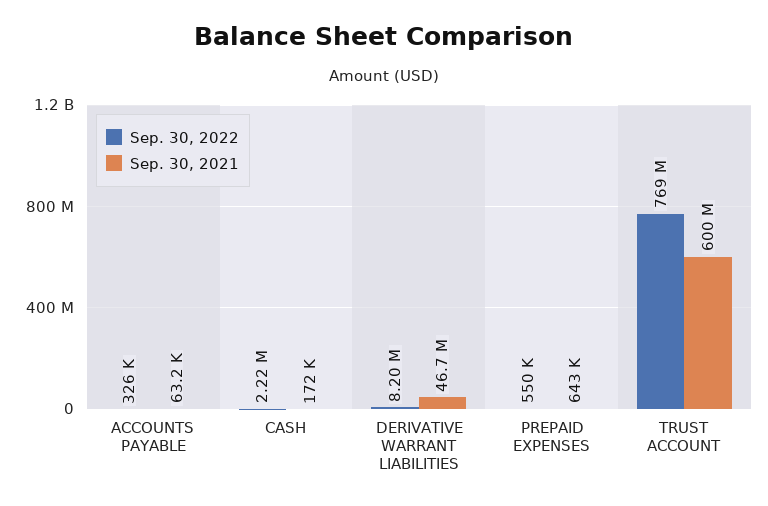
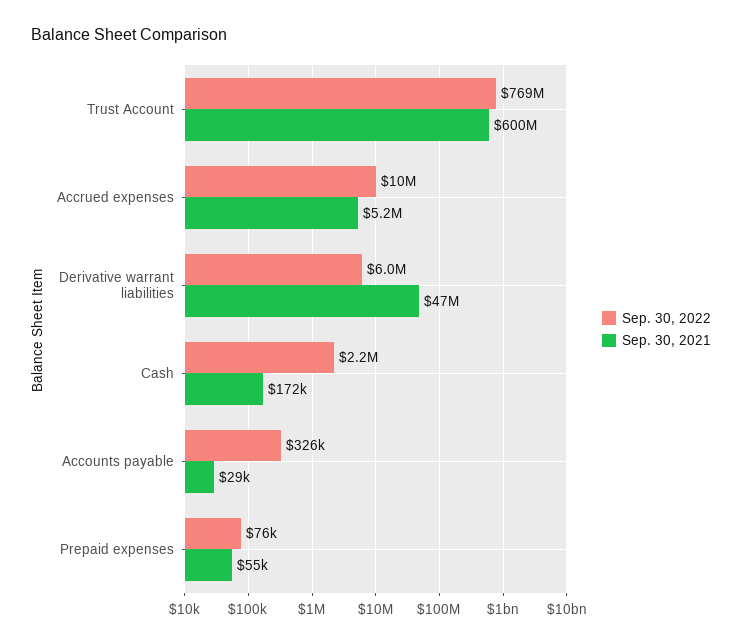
Sep. 30, 2021, ACCOUNTS PAYABLE: 63200 -> 29000
Sep. 30, 2022, DERIVATIVE WARRANT LIABILITIES: 8200000 -> 6000000
Sep. 30, 2022, PREPAID EXPENSES: 550000 -> 76000
Sep. 30, 2021, PREPAID EXPENSES: 643000 -> 55000
Sep. 30, 2022, Accrued expenses: none -> 10000000
Sep. 30, 2021, Accrued expenses: none -> 5200000

